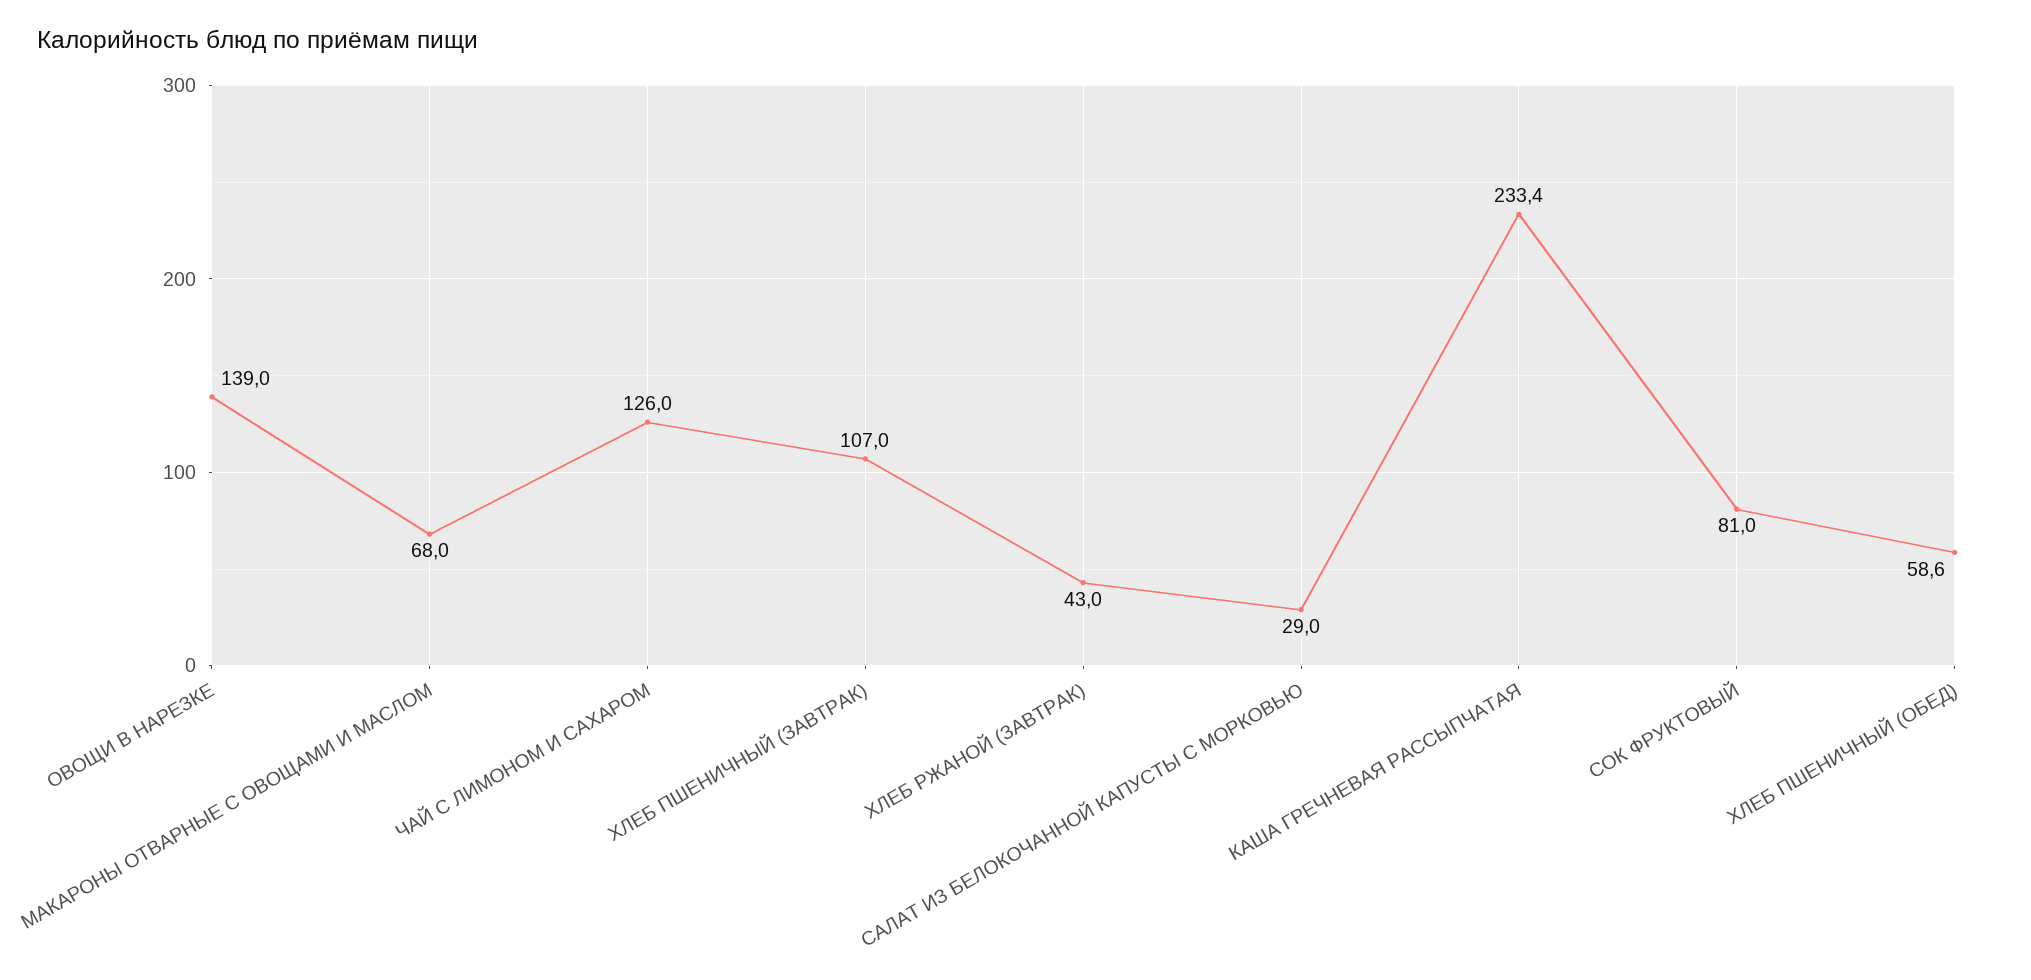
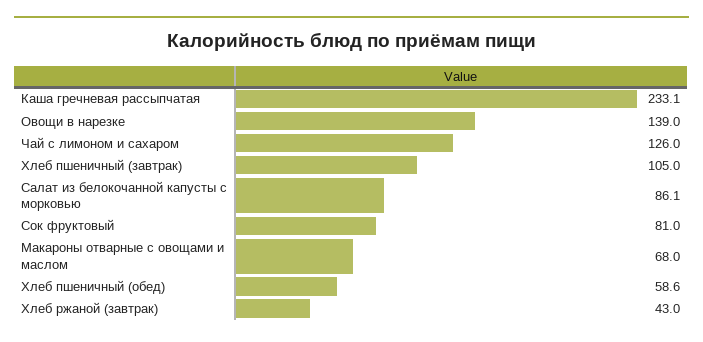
ХЛЕБ ПШЕНИЧНЫЙ (ЗАВТРАК): 107 -> 105
САЛАТ ИЗ БЕЛОКОЧАННОЙ КАПУСТЫ С МОРКОВЬЮ: 29 -> 86.1
КАША ГРЕЧНЕВАЯ РАССЫПЧАТАЯ: 233.4 -> 233.1

